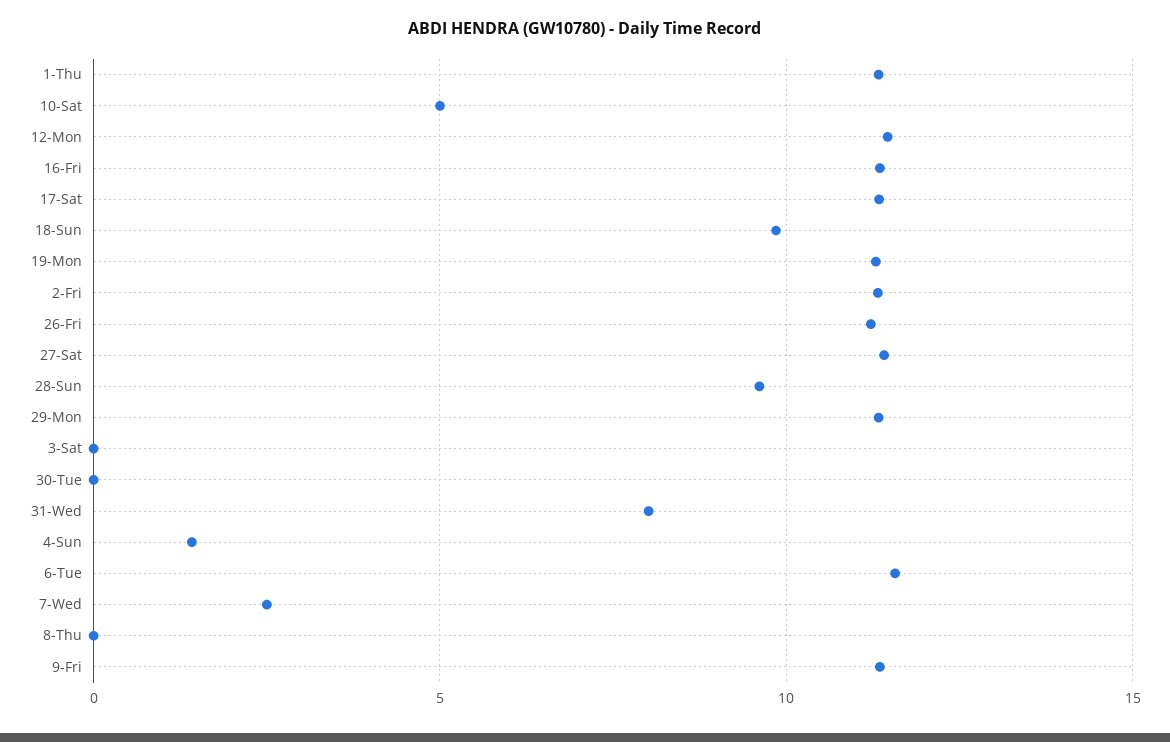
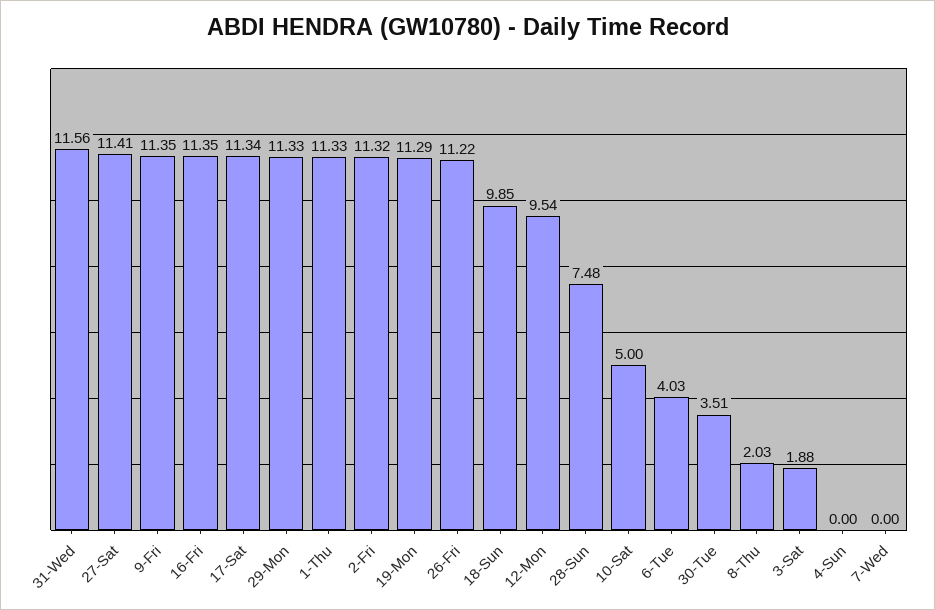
12-Mon: 11.5 -> 9.54
28-Sun: 9.5 -> 7.48
3-Sat: 0 -> 1.88
30-Tue: 0 -> 3.51
31-Wed: 8 -> 11.56
4-Sun: 1.5 -> 0
6-Tue: 11.5 -> 4.03
7-Wed: 2.5 -> 0
8-Thu: 0 -> 2.03

